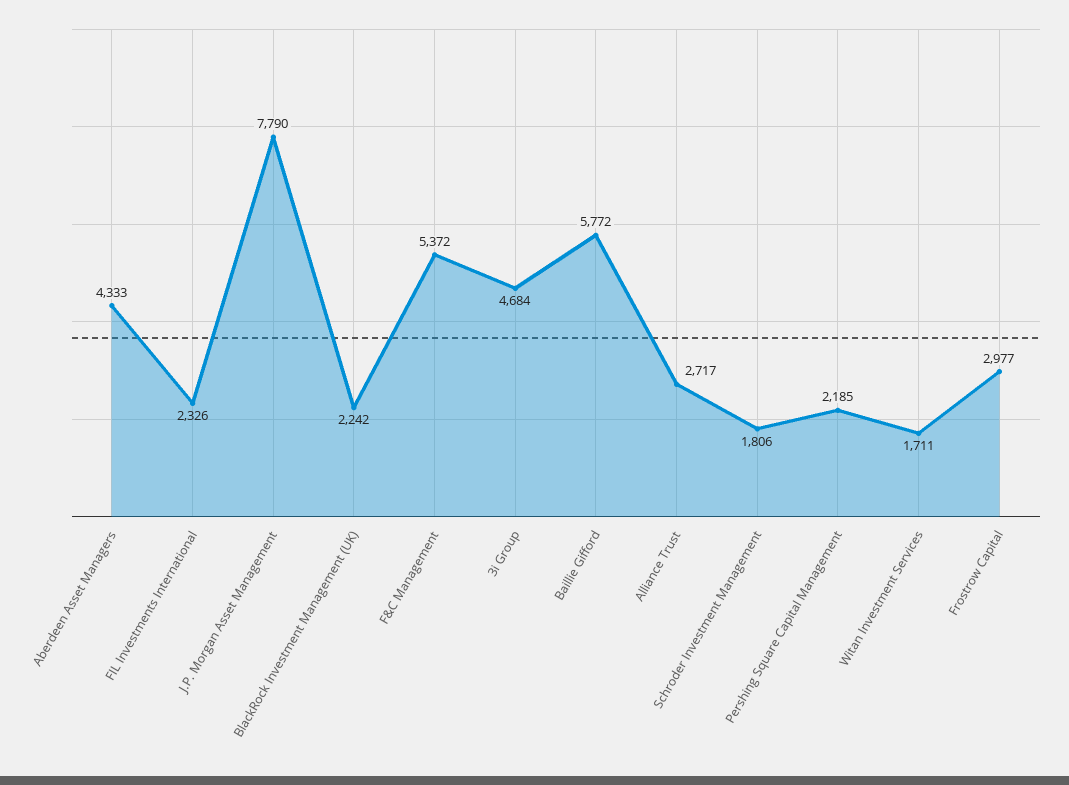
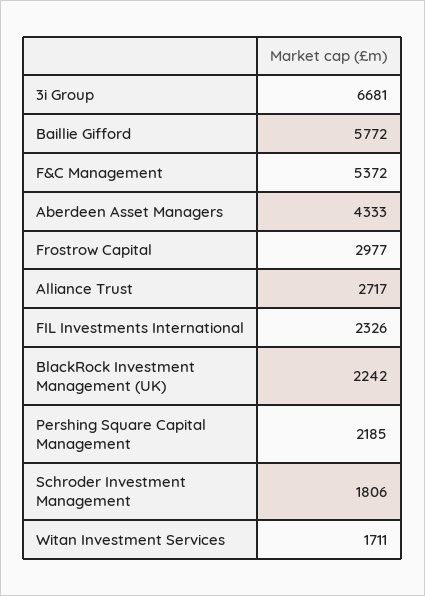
J.P. Morgan Asset Management: 7790 -> none
3i Group: 4684 -> 6681

